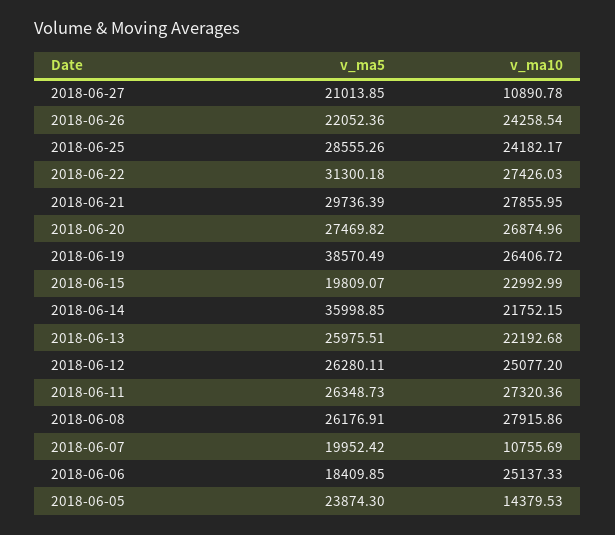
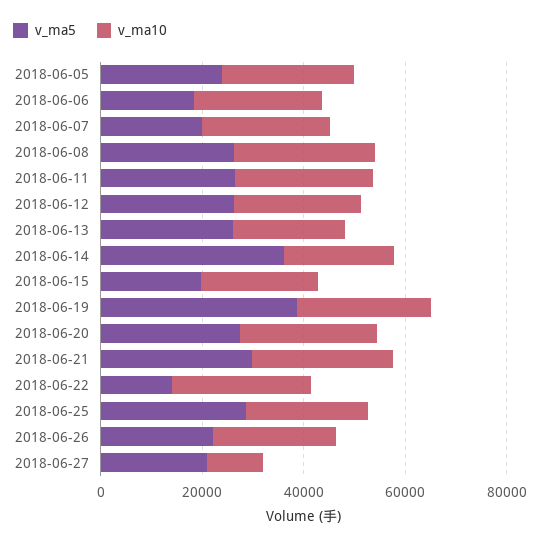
v_ma5, 2018-06-22: 31300.18 -> 15000
v_ma10, 2018-06-07: 10755.69 -> 25000
v_ma10, 2018-06-05: 14379.53 -> 25000

